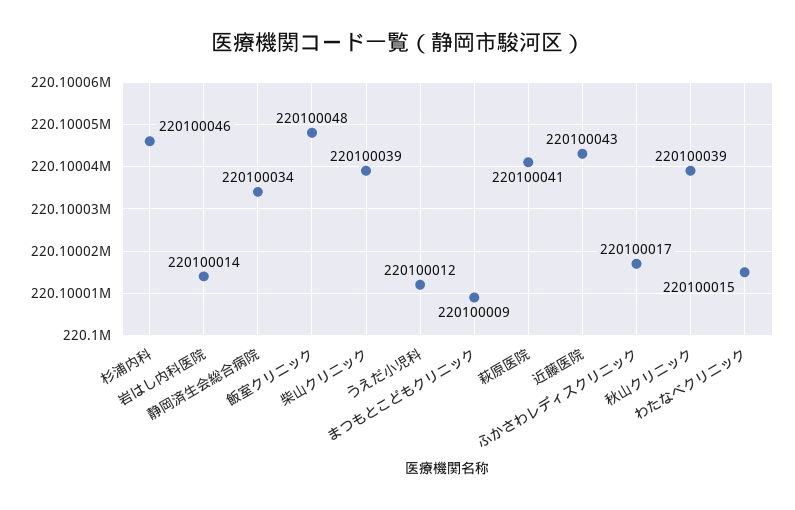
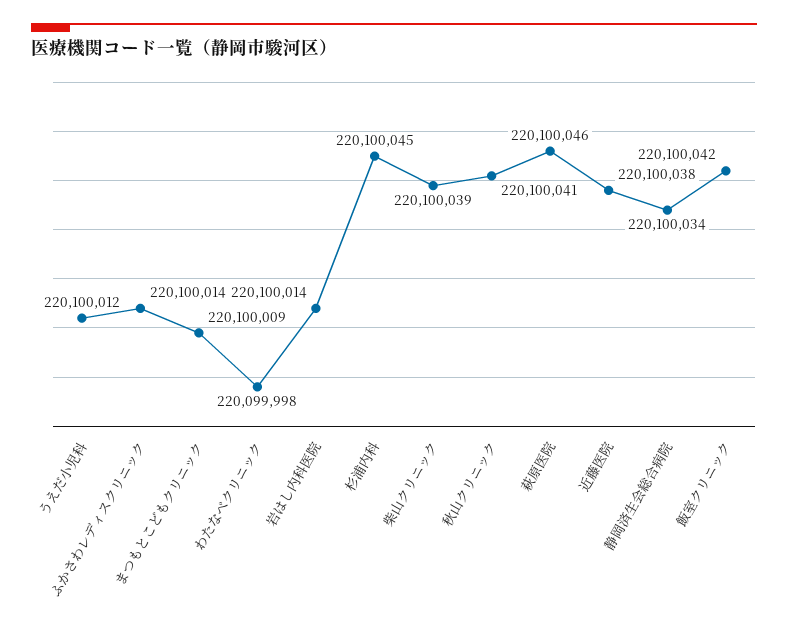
杉浦内科: 220100046 -> 220100045
飯室クリニック: 220100048 -> 220100042
萩原医院: 220100041 -> 220100046
近藤医院: 220100043 -> 220100038
ふかさわレディスクリニック: 220100017 -> 220100014
秋山クリニック: 220100039 -> 220100041
わたなべクリニック: 220100015 -> 220099998

